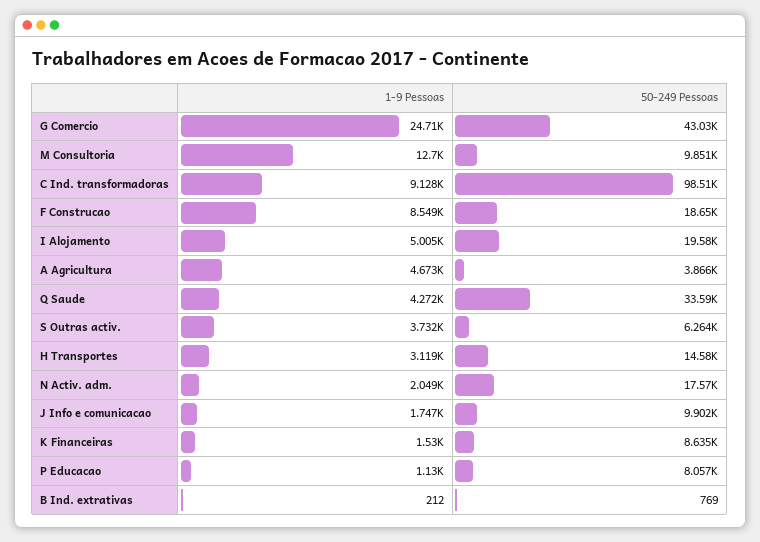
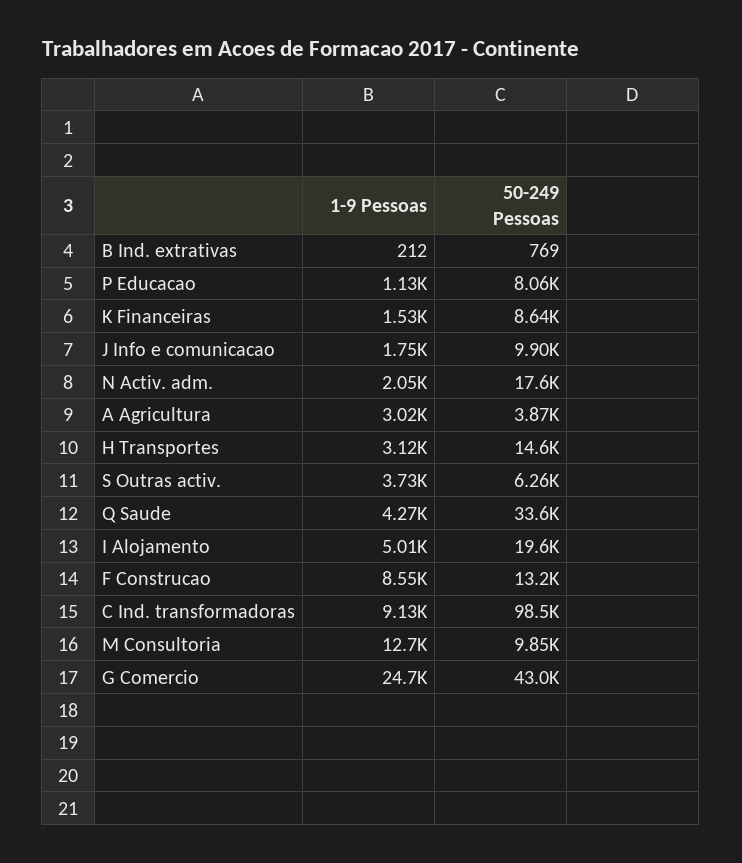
50-249 Pessoas, F Construcao: 18650 -> 13200
1-9 Pessoas, A Agricultura: 4673 -> 3020

